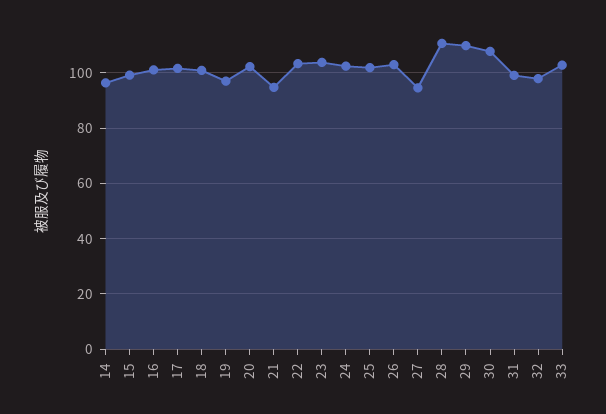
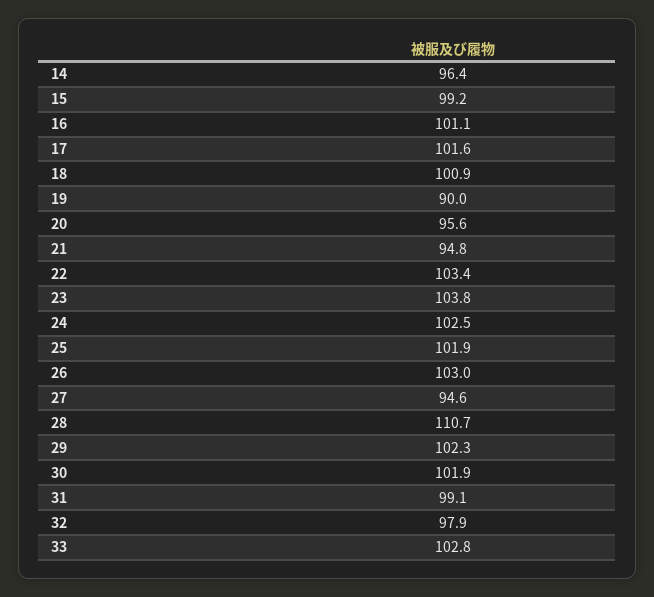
19: 97.5 -> 90
20: 102.5 -> 95.6
29: 110 -> 102.3
30: 107.5 -> 101.9

